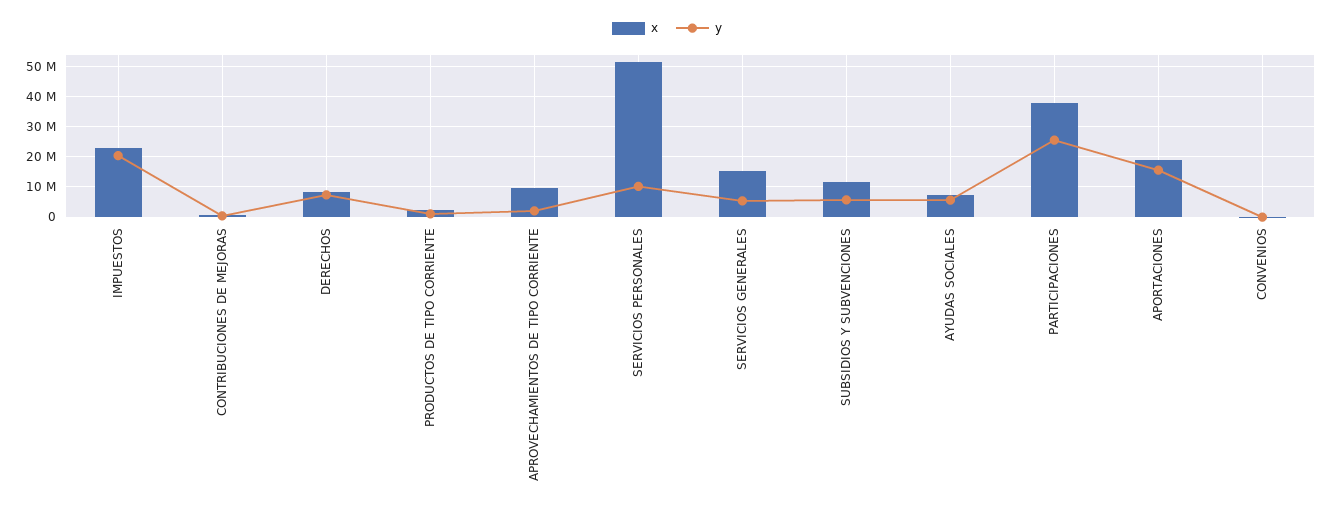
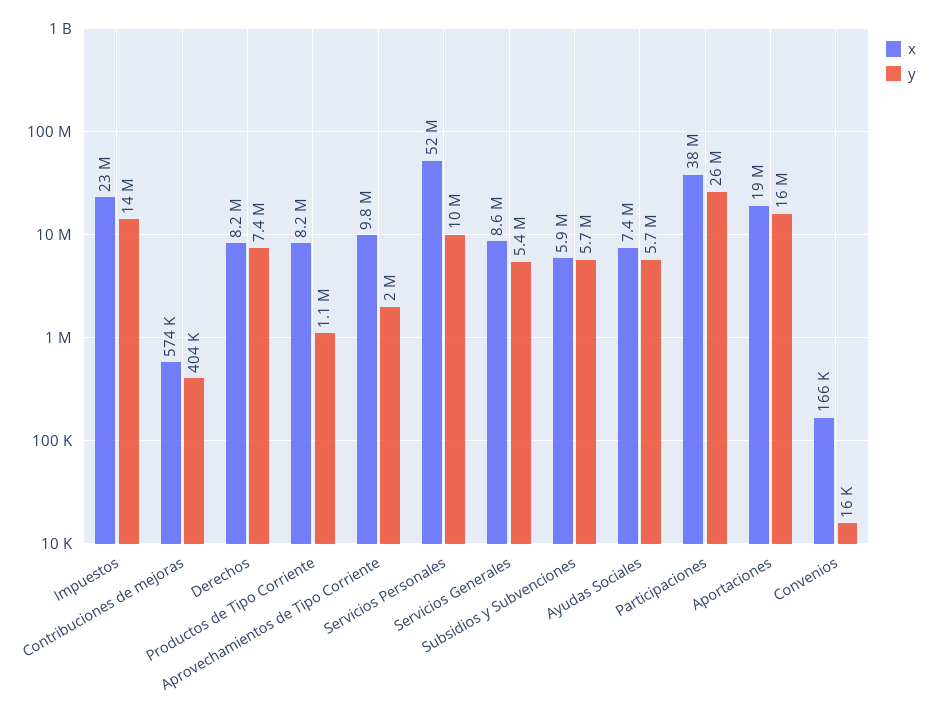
y, IMPUESTOS: 20000000 -> 14000000
x, PRODUCTOS DE TIPO CORRIENTE: 2000000 -> 8200000
x, SERVICIOS GENERALES: 16000000 -> 8600000
x, SUBSIDIOS Y SUBVENCIONES: 12000000 -> 5900000

